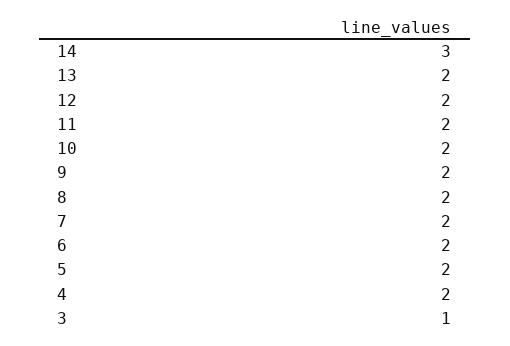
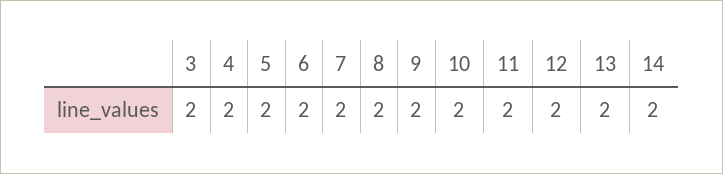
14: 3 -> 2
3: 1 -> 2

